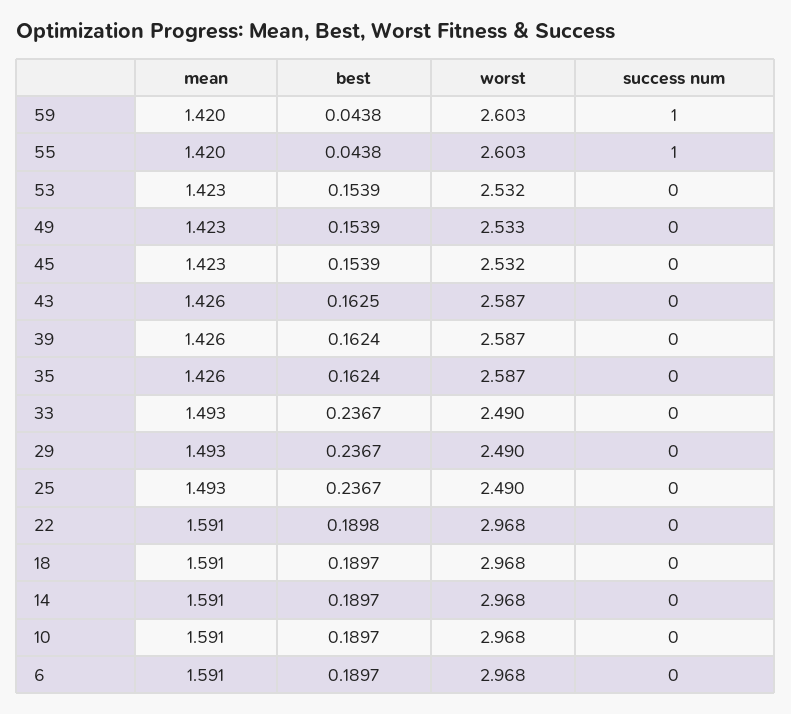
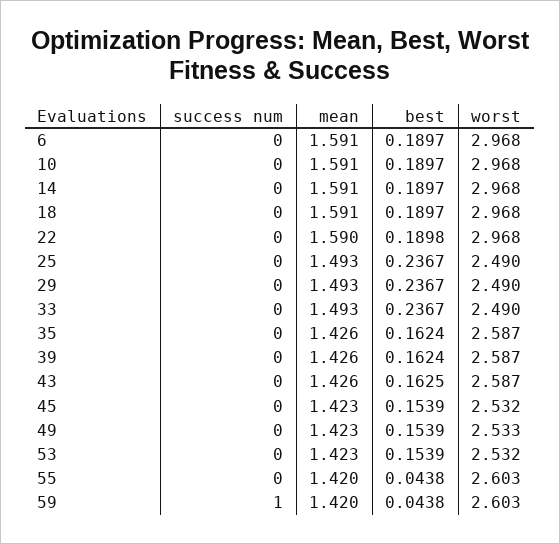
success num, 55: 1 -> 0
mean, 22: 1.591 -> 1.59

